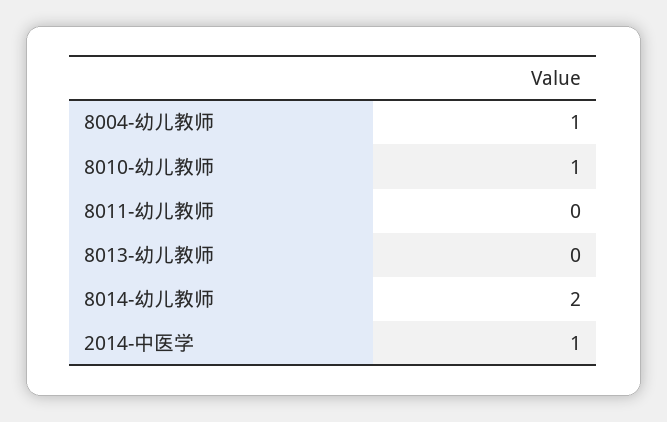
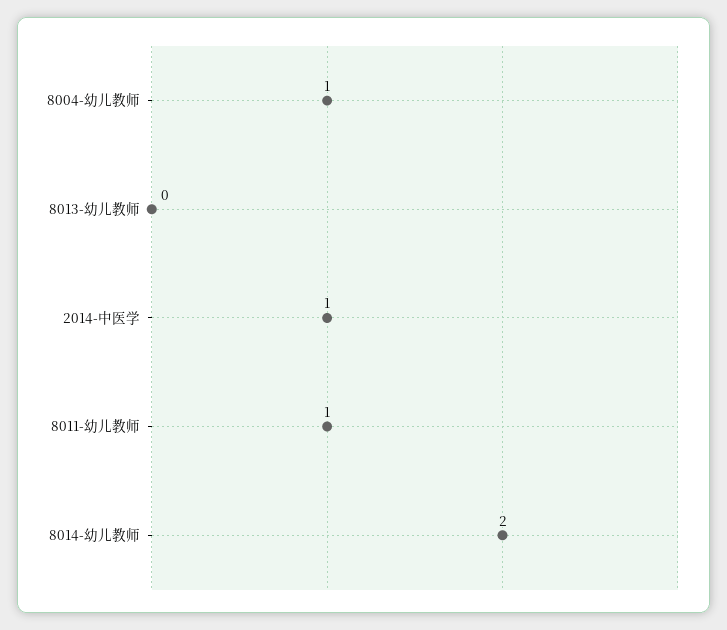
8010-幼儿教师: 1 -> none
8011-幼儿教师: 0 -> 1

